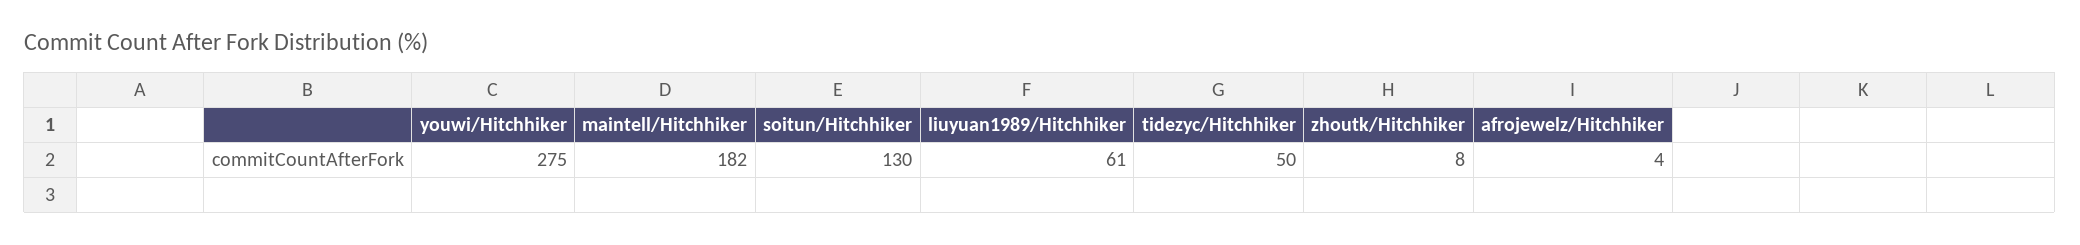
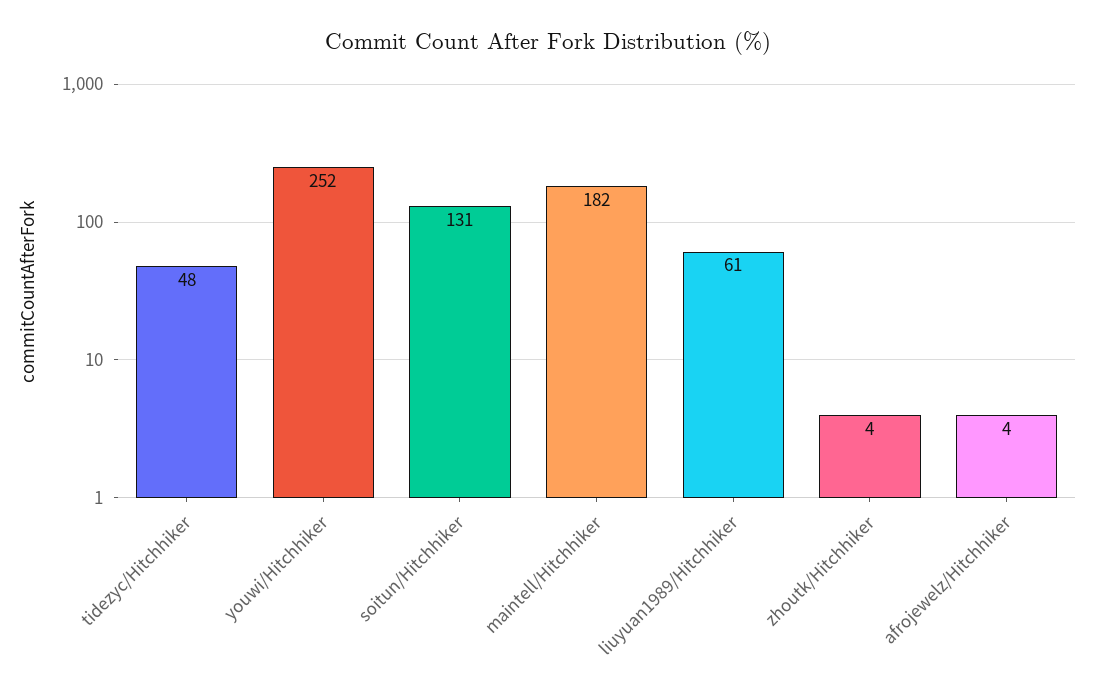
youwi/Hitchhiker: 275 -> 252
soitun/Hitchhiker: 130 -> 131
tidezyc/Hitchhiker: 50 -> 48
zhoutk/Hitchhiker: 8 -> 4

